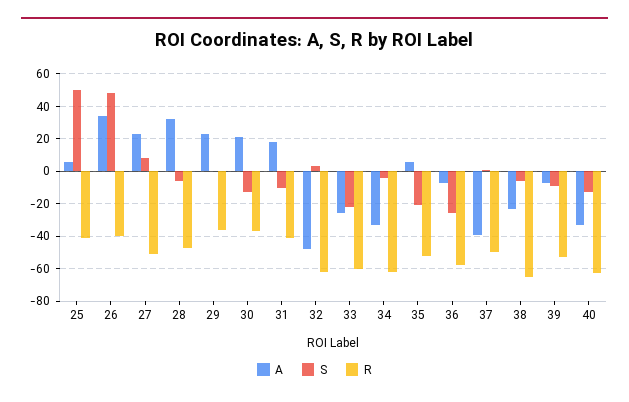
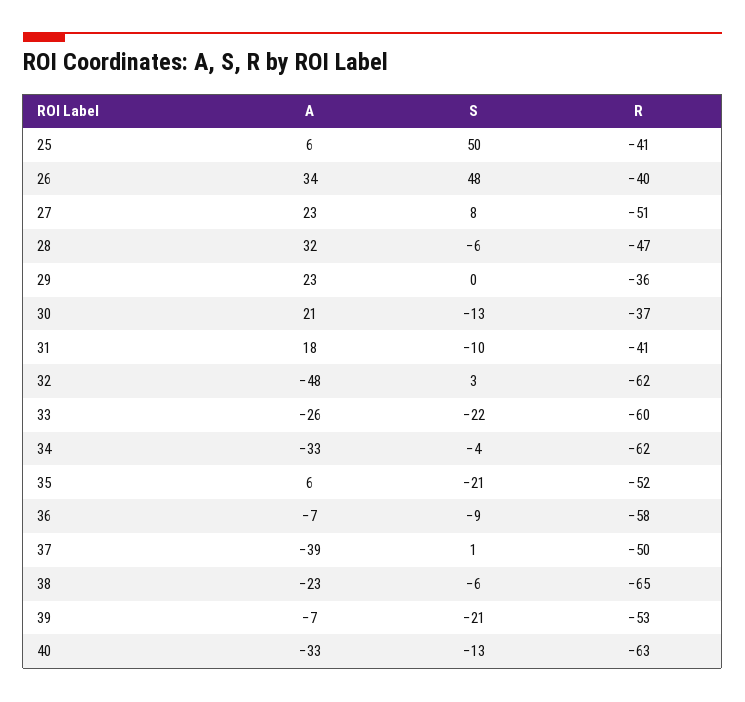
S, 36: -25 -> -9
S, 39: -10 -> -21

